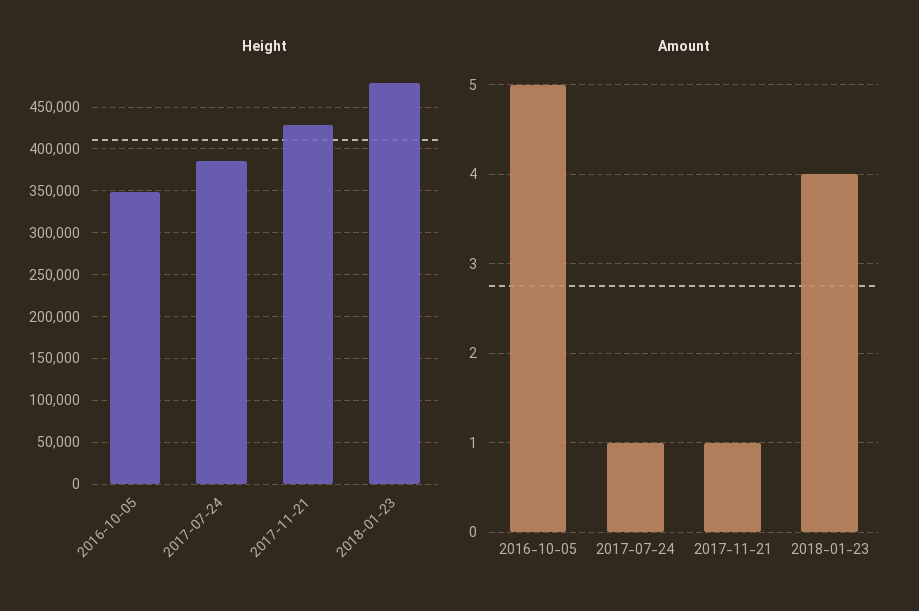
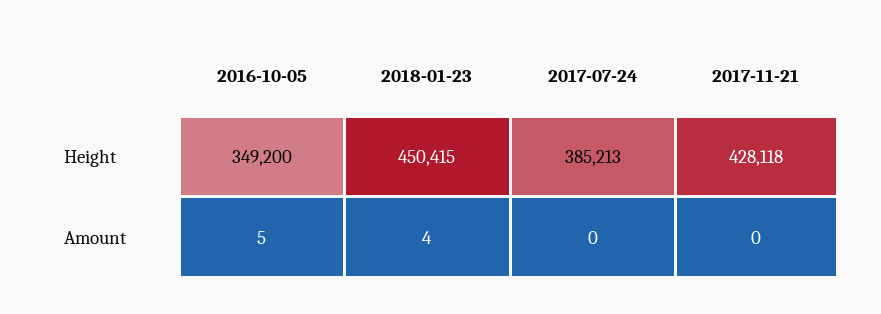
Height, 2018-01-23: 480000 -> 450415
Amount, 2017-07-24: 1 -> 0
Amount, 2017-11-21: 1 -> 0

